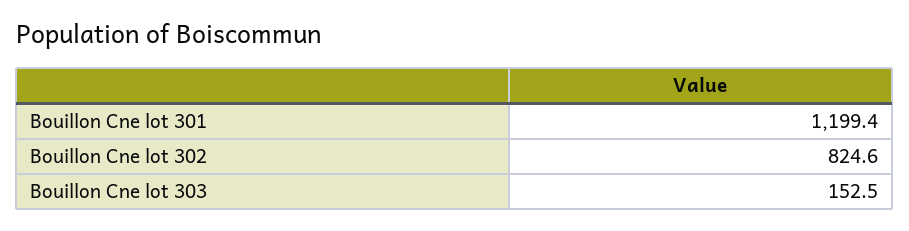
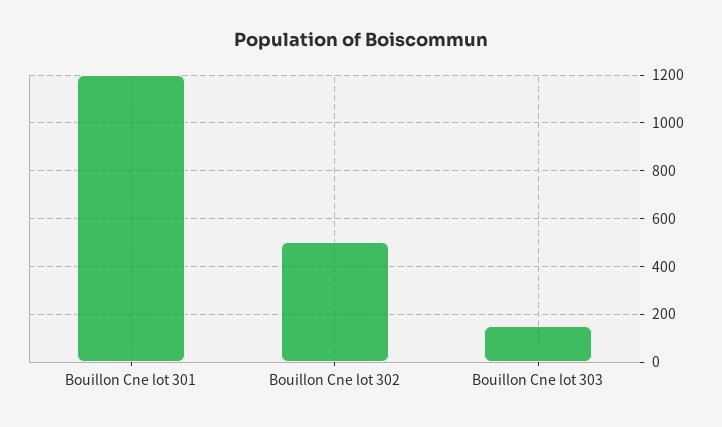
Bouillon Cne lot 302: 824.6 -> 500

